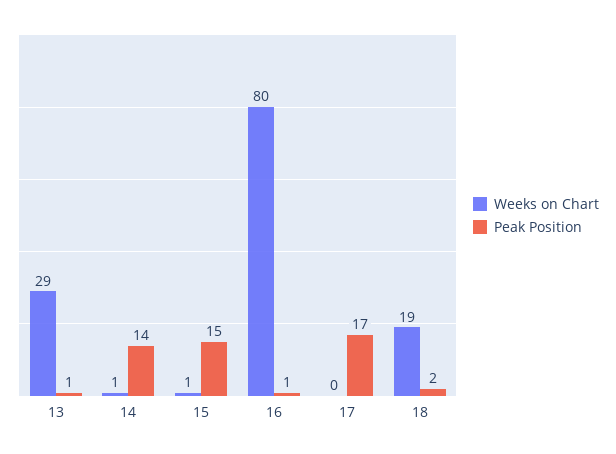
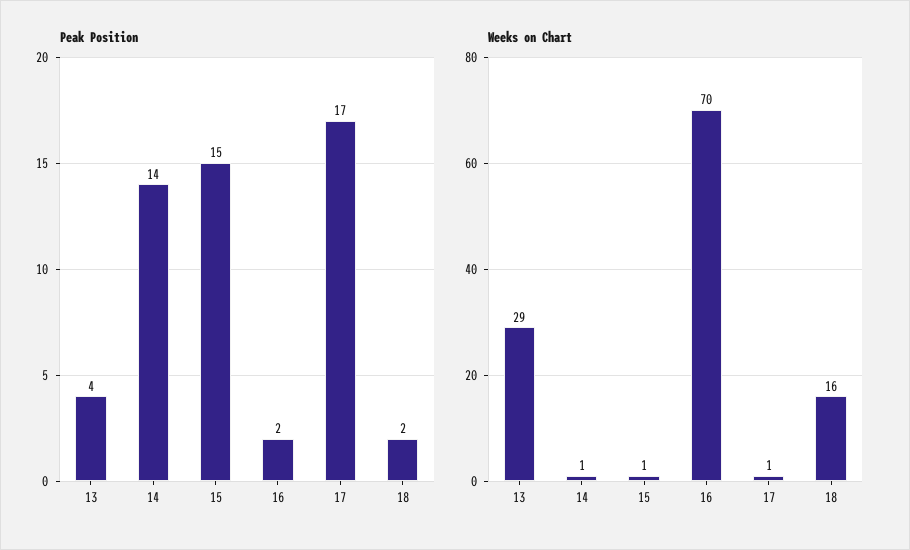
Peak Position, 13: 1 -> 4
Weeks on Chart, 16: 80 -> 70
Peak Position, 16: 1 -> 2
Weeks on Chart, 17: 0 -> 1
Weeks on Chart, 18: 19 -> 16

